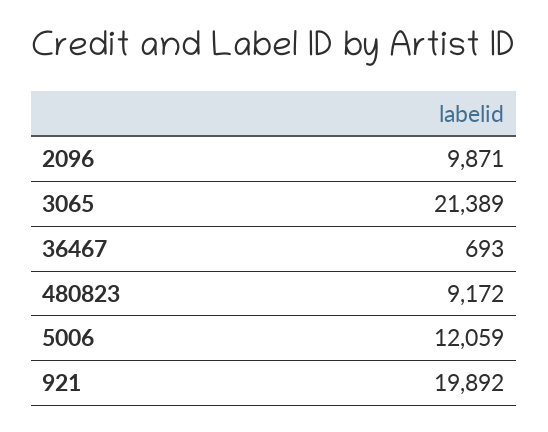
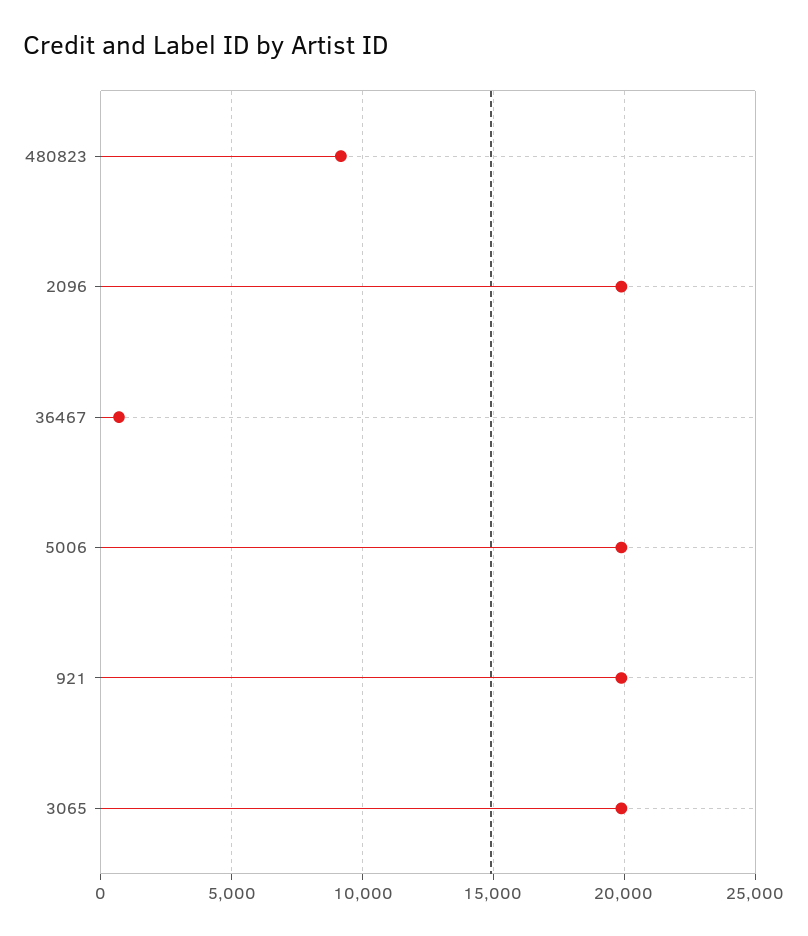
2096: 9871 -> 20000
3065: 21389 -> 20000
5006: 12059 -> 20000

